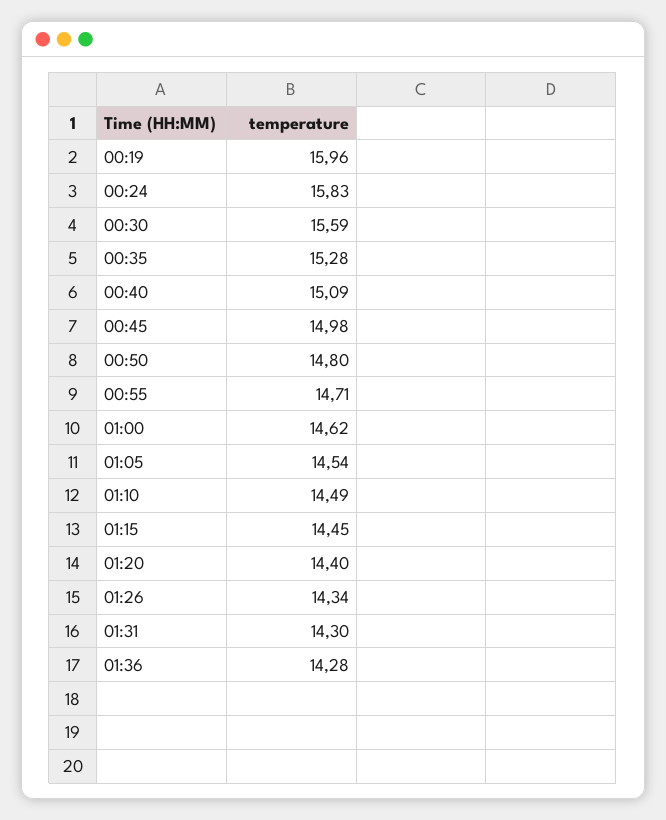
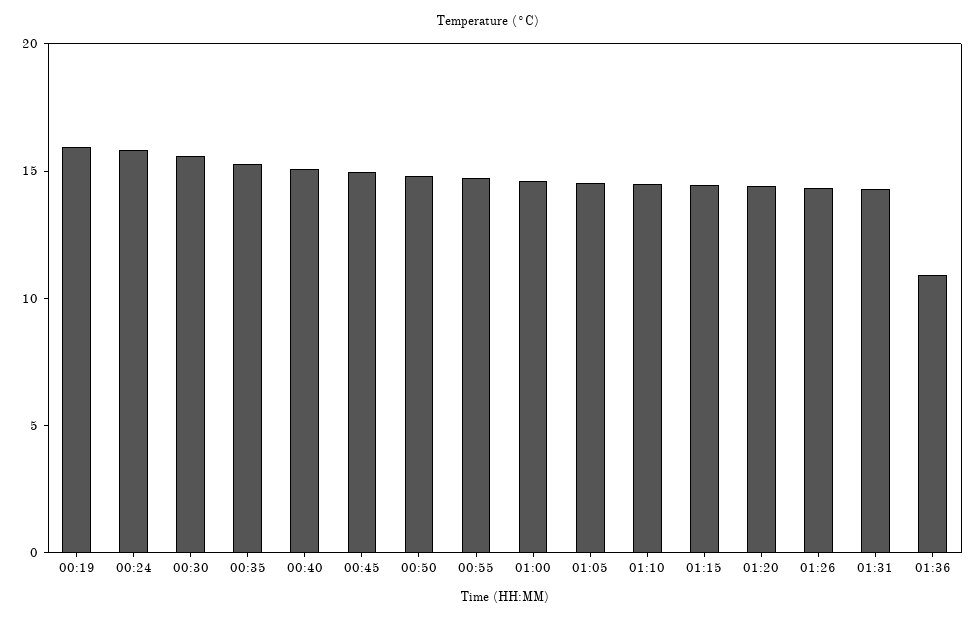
01:36: 14.28 -> 11

